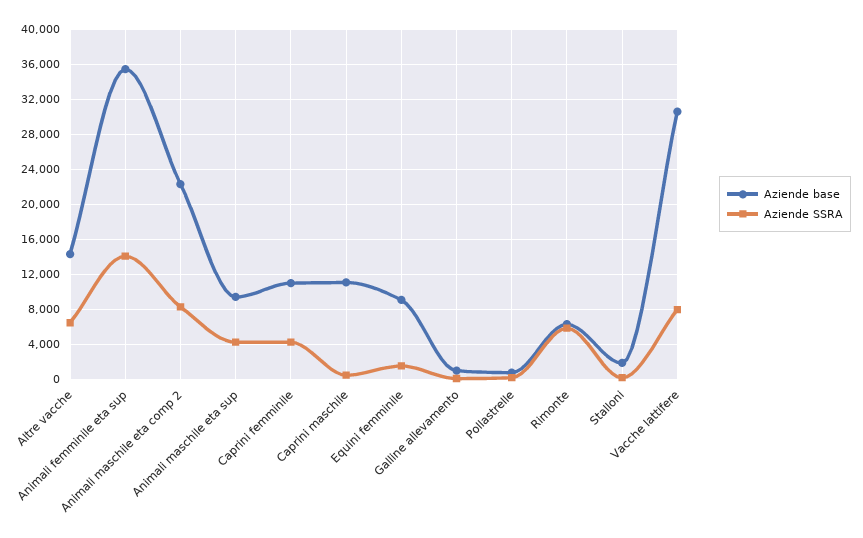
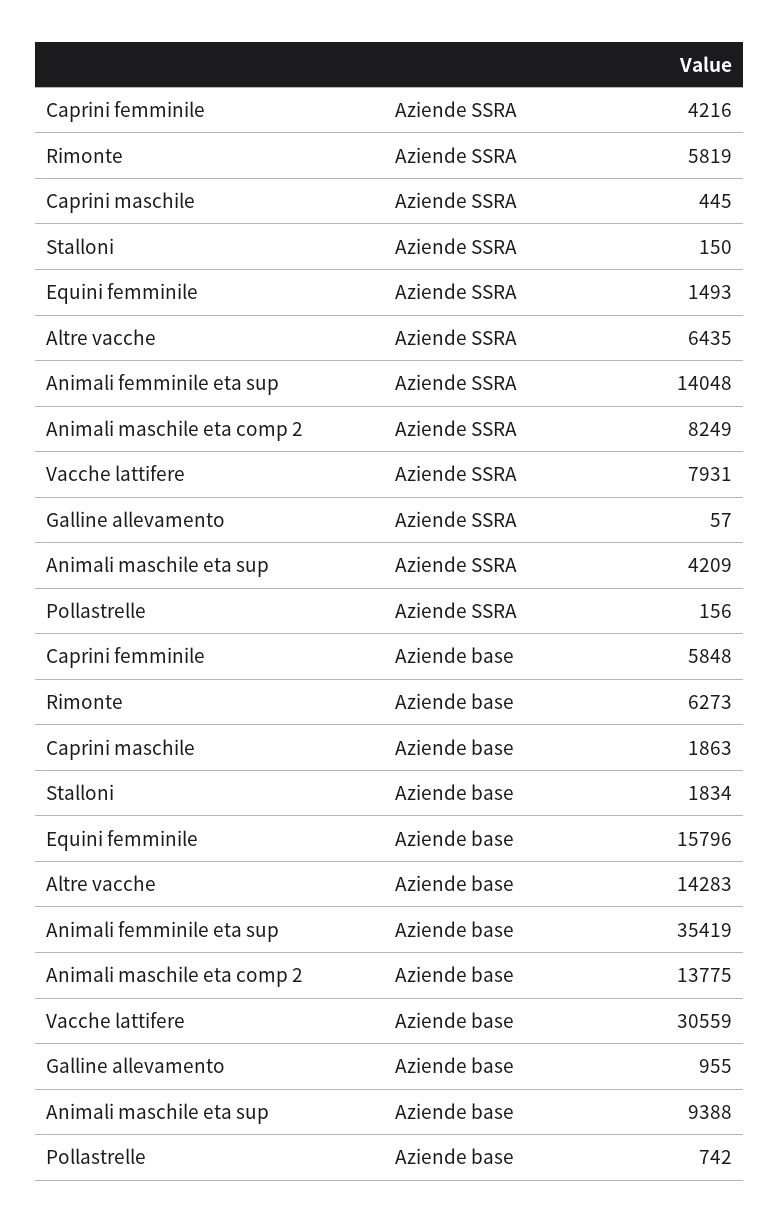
Aziende base, Animali maschile eta comp 2: 22000 -> 13775
Aziende base, Caprini femminile: 11000 -> 5848
Aziende base, Caprini maschile: 11000 -> 1863
Aziende base, Equini femminile: 9000 -> 15796

